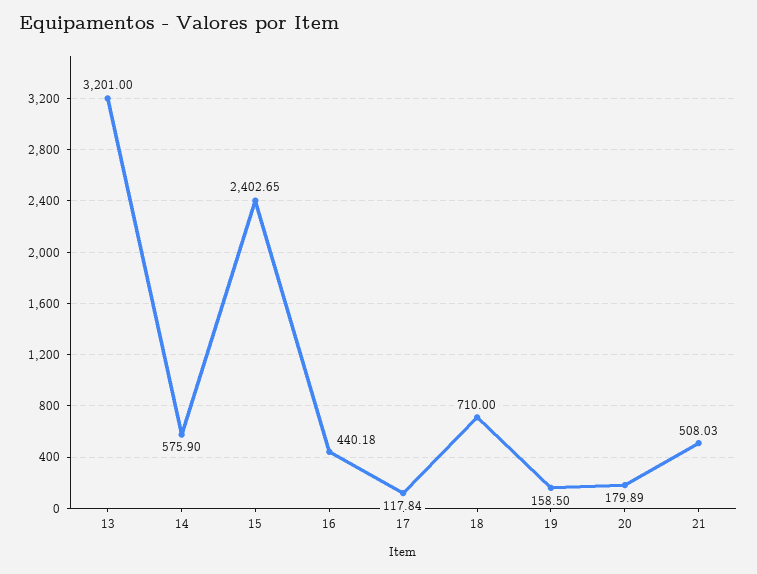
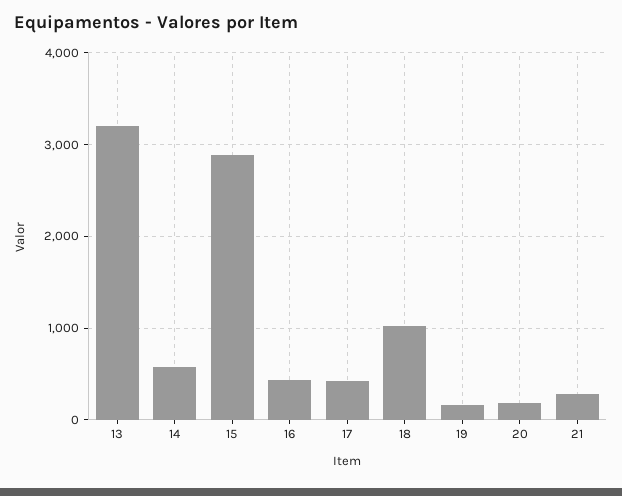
15: 2402.65 -> 2900
17: 117.84 -> 400
18: 710 -> 1000
21: 508.03 -> 300

